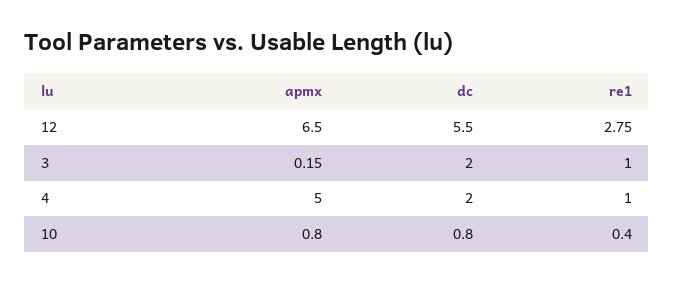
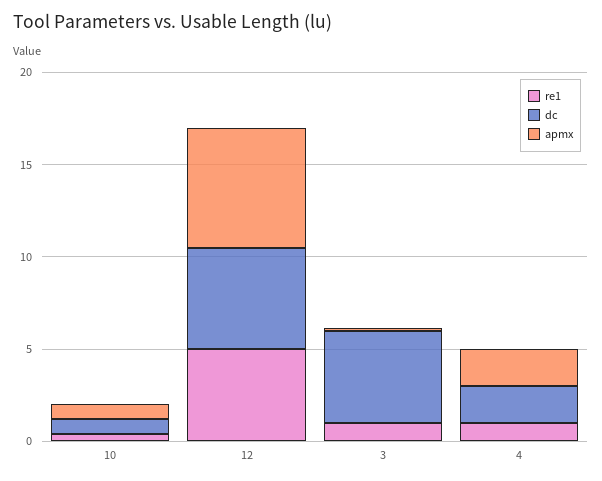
re1, 12: 2.75 -> 5
dc, 3: 2 -> 5
apmx, 4: 5 -> 2

